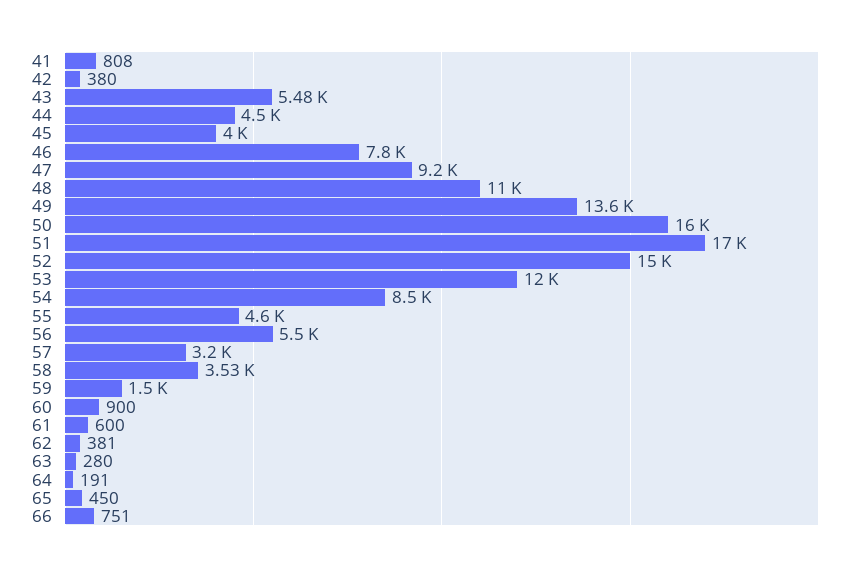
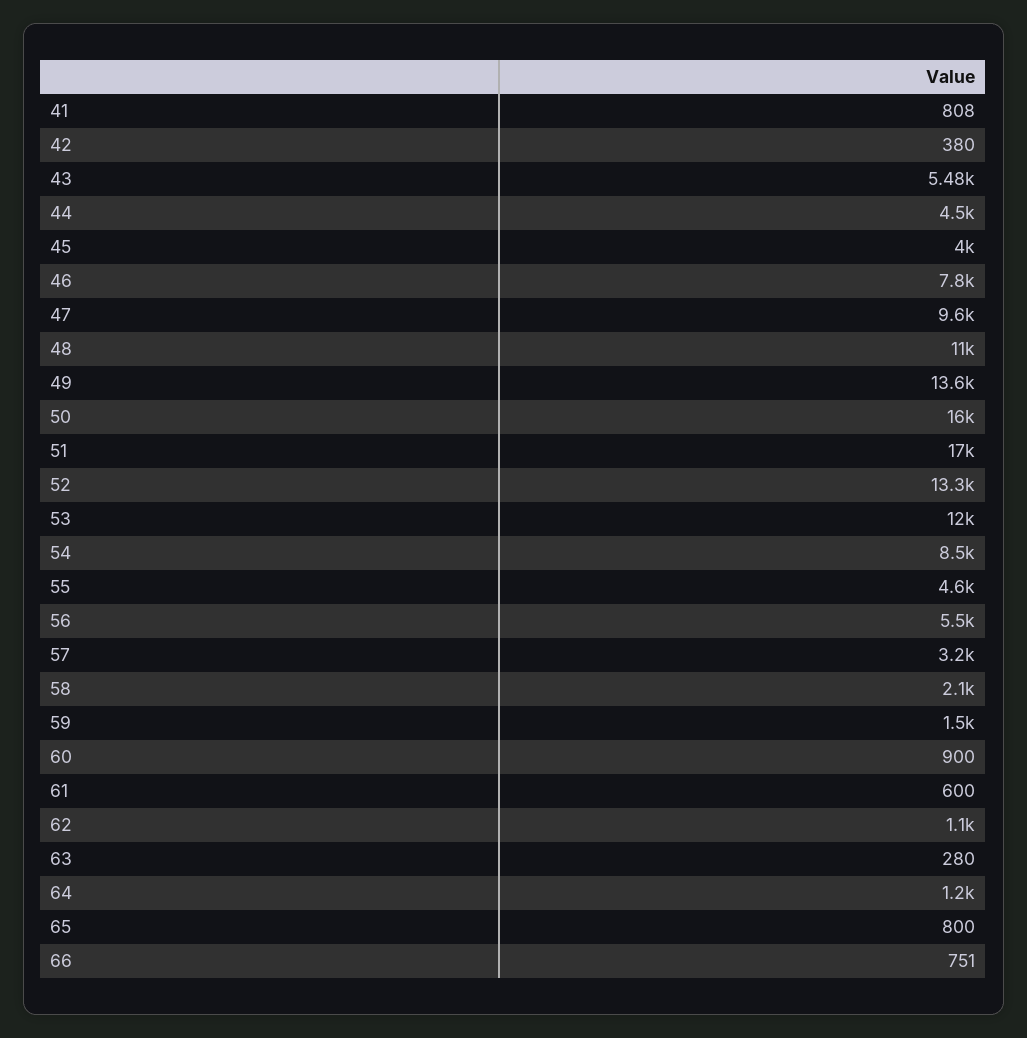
47: 9200 -> 9600
52: 15000 -> 13300
58: 3530 -> 2100
62: 381 -> 1100
64: 191 -> 1200
65: 450 -> 800

